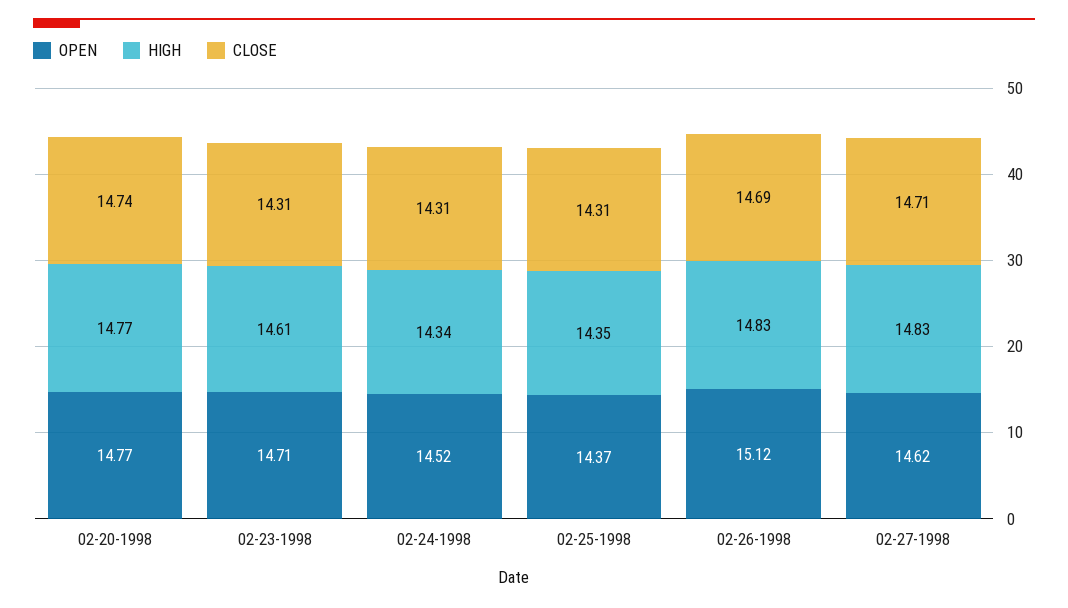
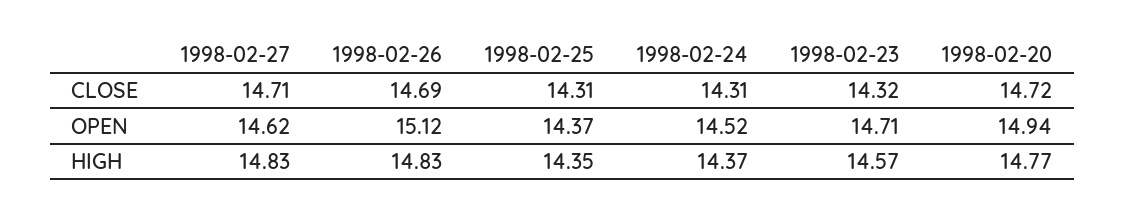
OPEN, 02-20-1998: 14.77 -> 14.94
CLOSE, 02-20-1998: 14.74 -> 14.72
HIGH, 02-23-1998: 14.61 -> 14.57
CLOSE, 02-23-1998: 14.31 -> 14.32
HIGH, 02-24-1998: 14.34 -> 14.37

